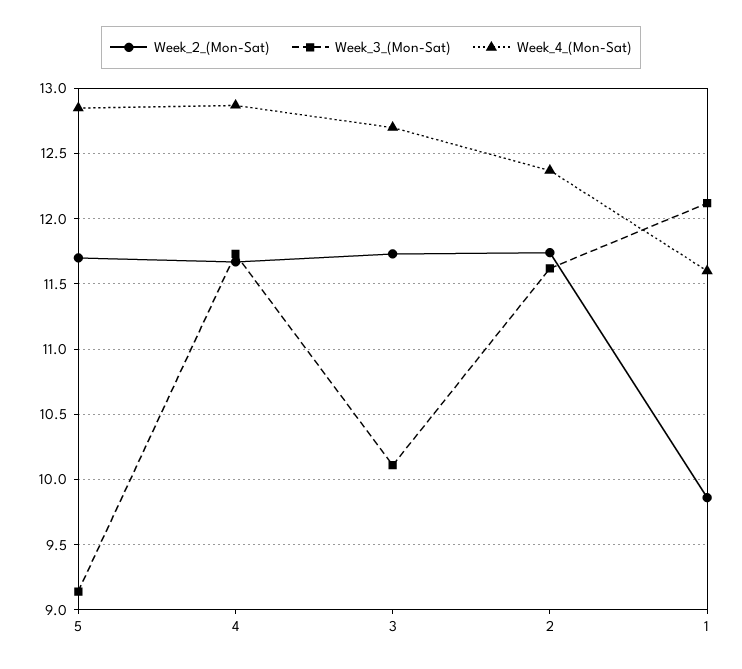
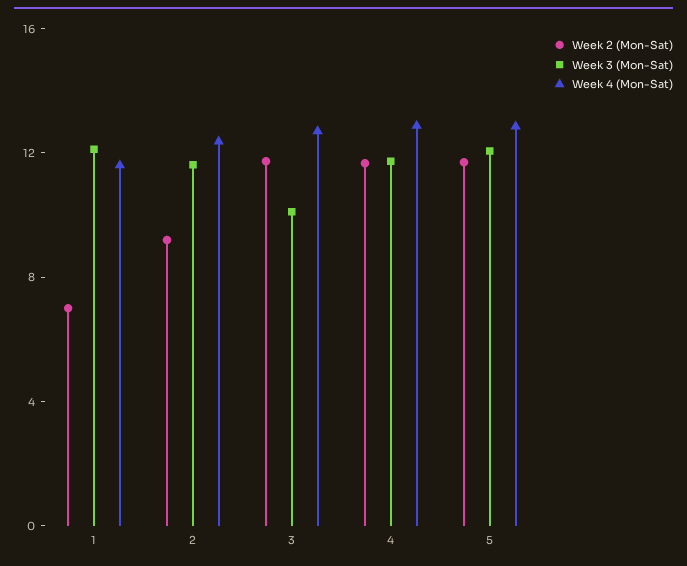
Week_3_(Mon-Sat), 5: 9.15 -> 12
Week_2_(Mon-Sat), 2: 11.75 -> 9
Week_2_(Mon-Sat), 1: 9.85 -> 7

